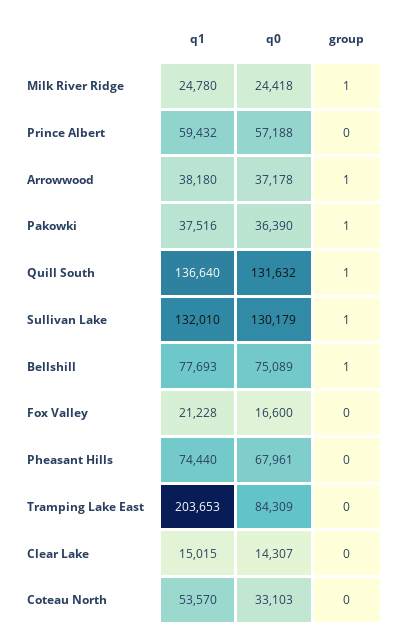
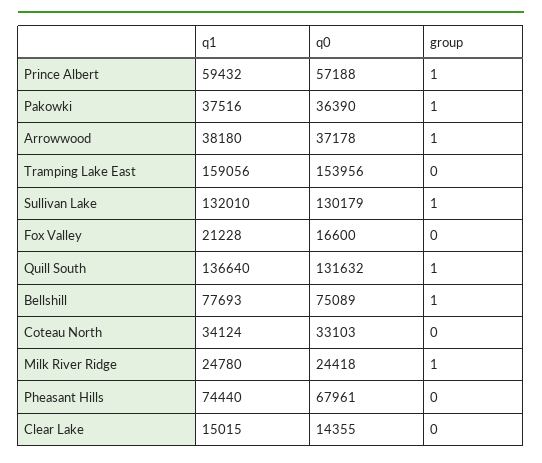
group, Prince Albert: 0 -> 1
q1, Tramping Lake East: 203653 -> 159056
q0, Tramping Lake East: 84309 -> 153956
q0, Clear Lake: 14307 -> 14355
q1, Coteau North: 53570 -> 34124

